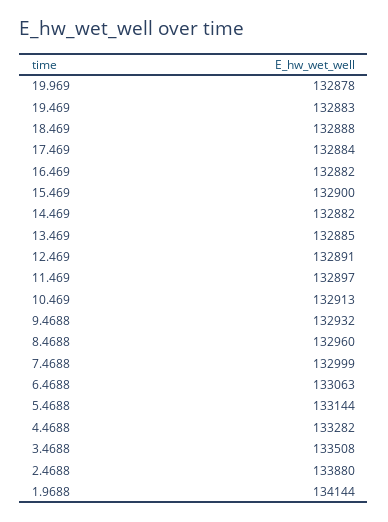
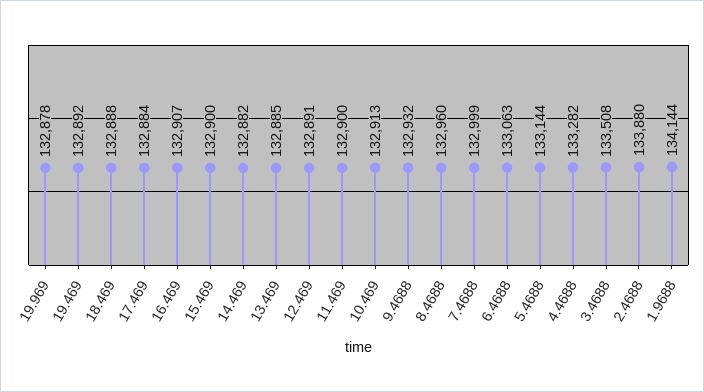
19.469: 132883 -> 132892
16.469: 132882 -> 132907
11.469: 132897 -> 132900

